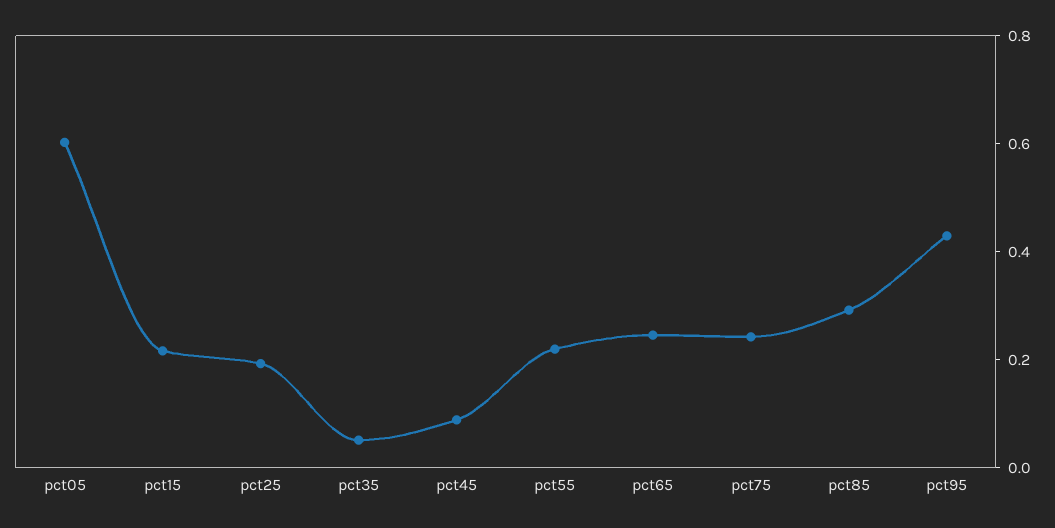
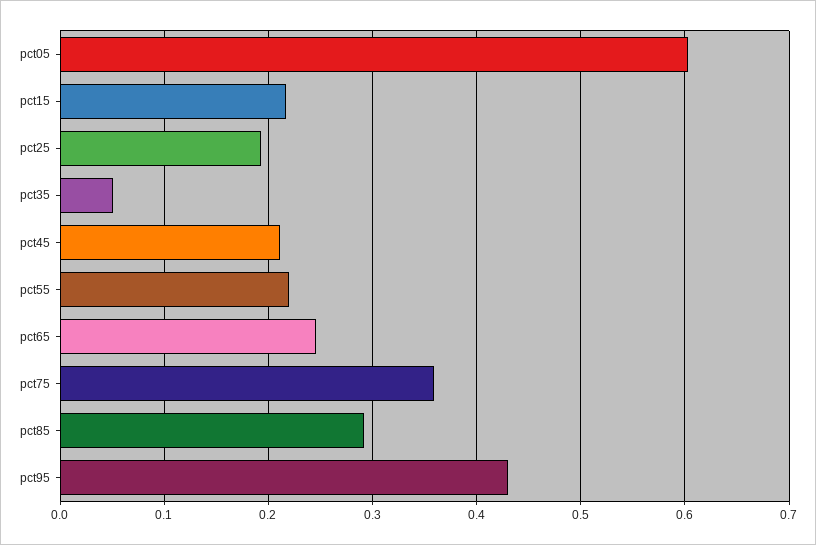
pct45: 0.1 -> 0.21
pct75: 0.25 -> 0.36

